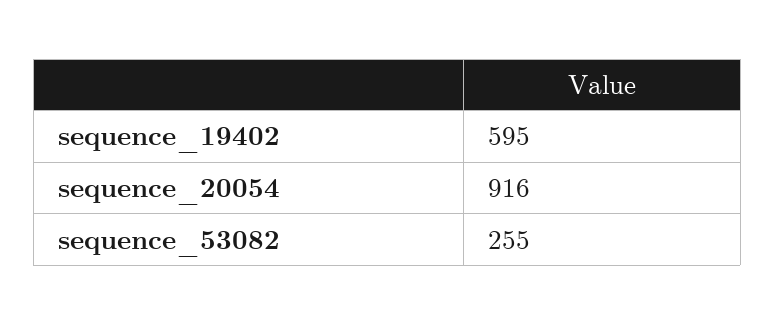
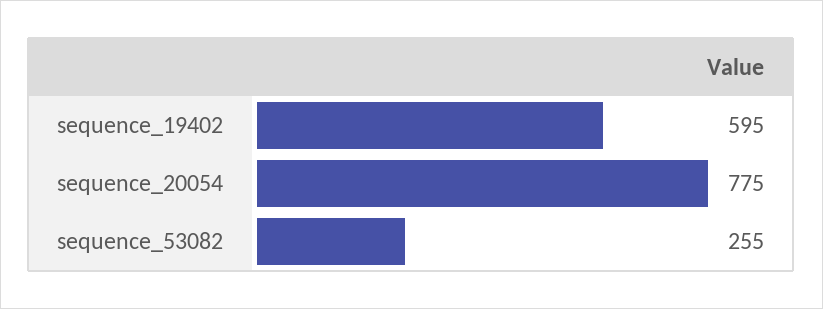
sequence_20054: 916 -> 775

